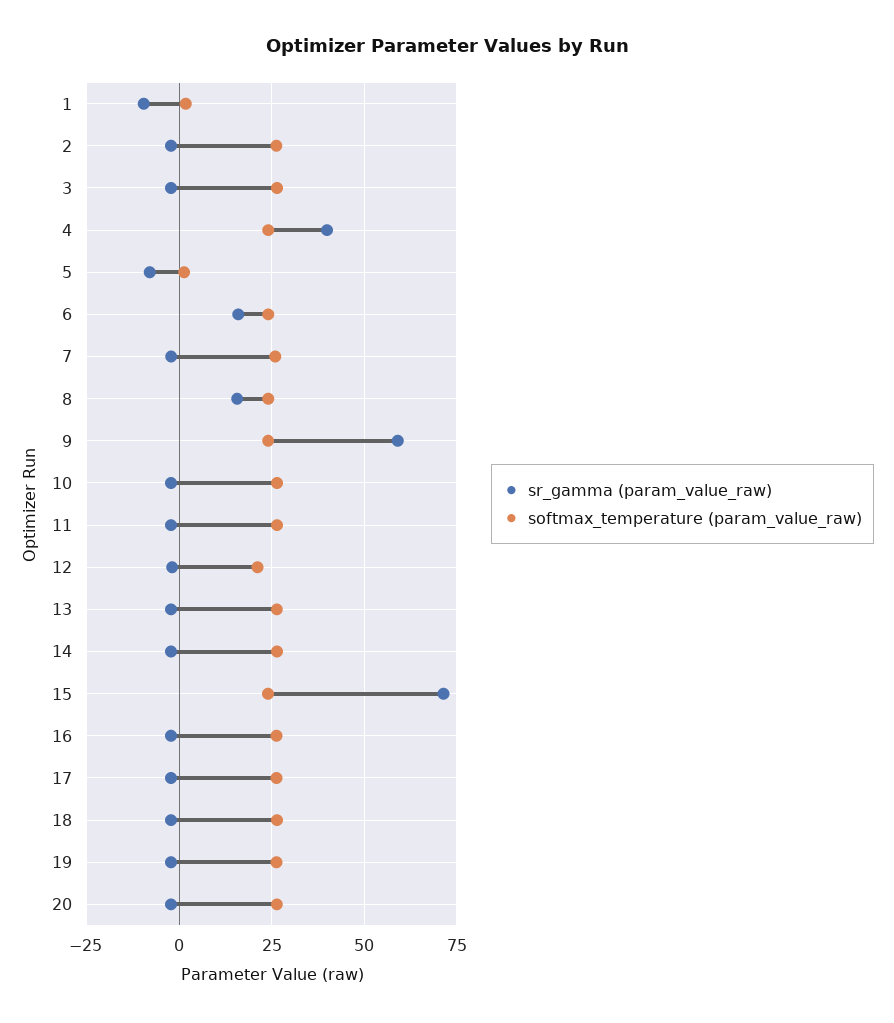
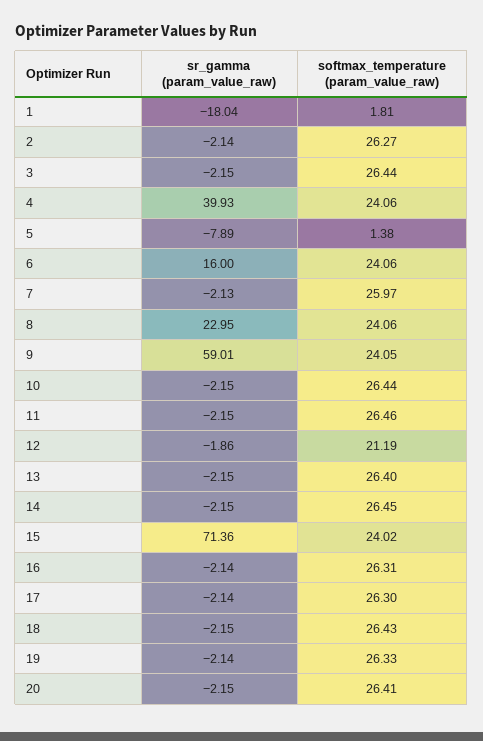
sr_gamma (param_value_raw), 1: -10 -> -18.04
sr_gamma (param_value_raw), 8: 15 -> 22.95

